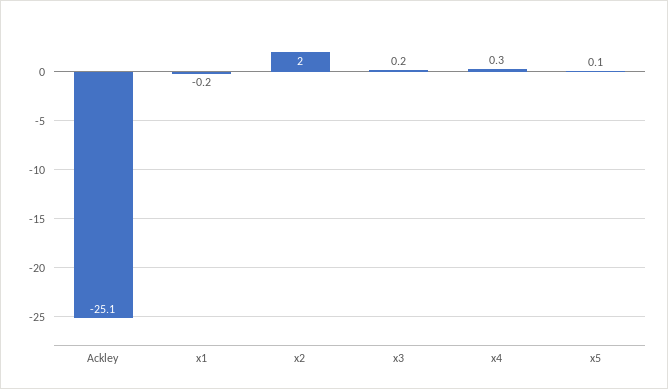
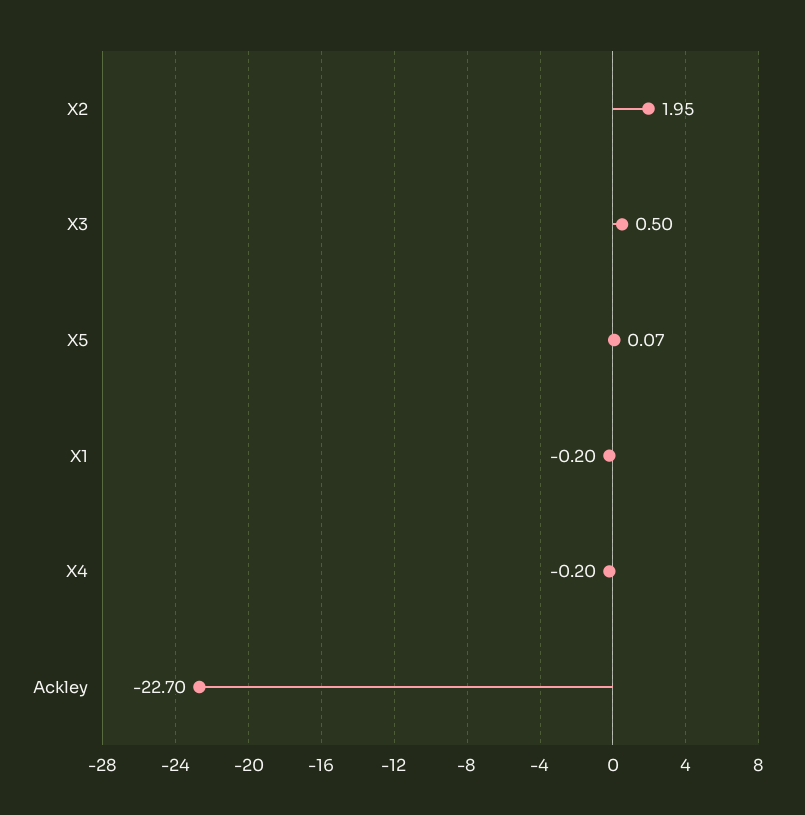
Ackley: -25.1 -> -22.7
x3: 0.2 -> 0.5
x4: 0.3 -> -0.2

